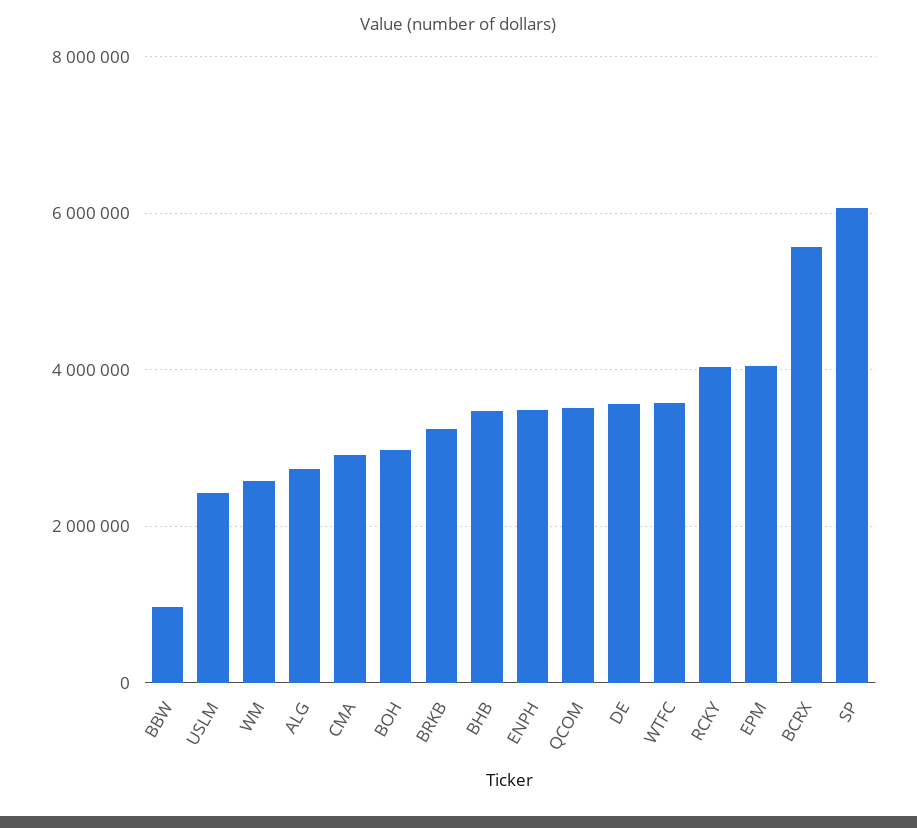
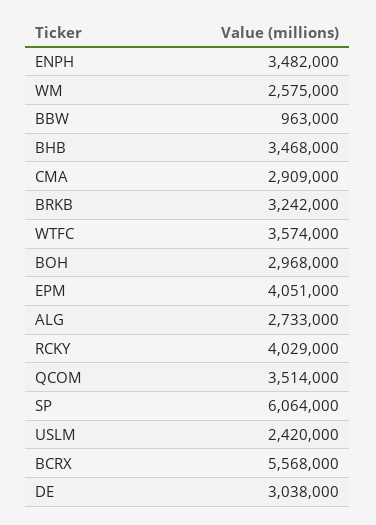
DE: 3600000 -> 3038000

